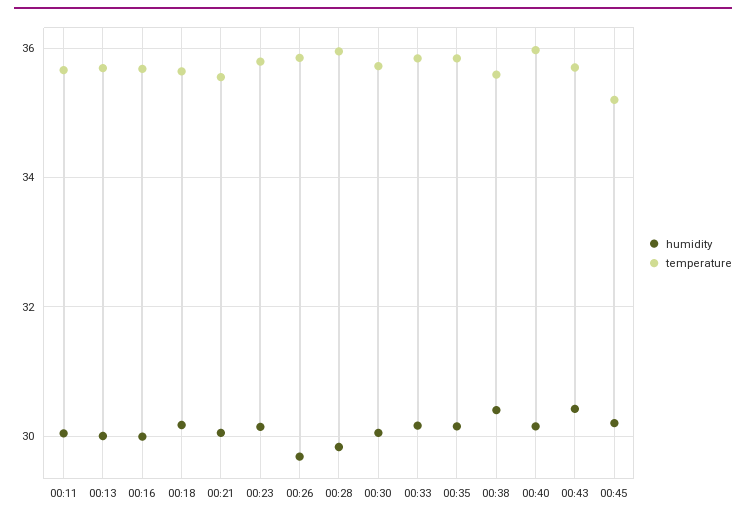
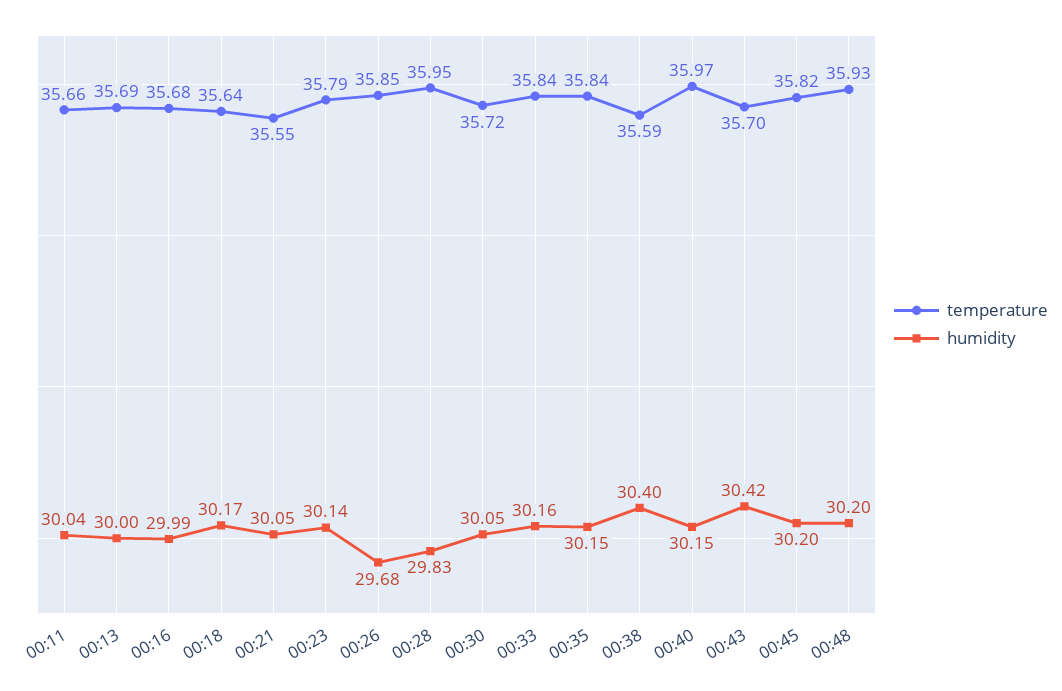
temperature, 00:45: 35.2 -> 35.82
temperature, 00:48: none -> 35.93
humidity, 00:48: none -> 30.2

